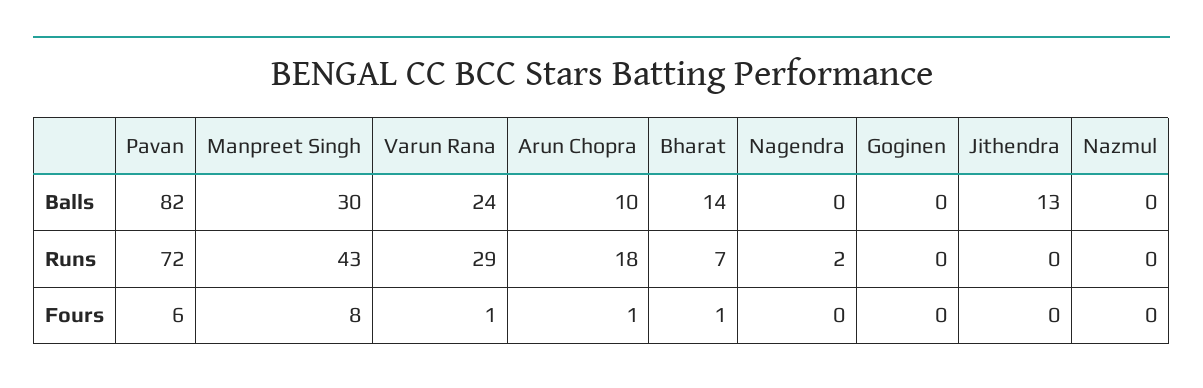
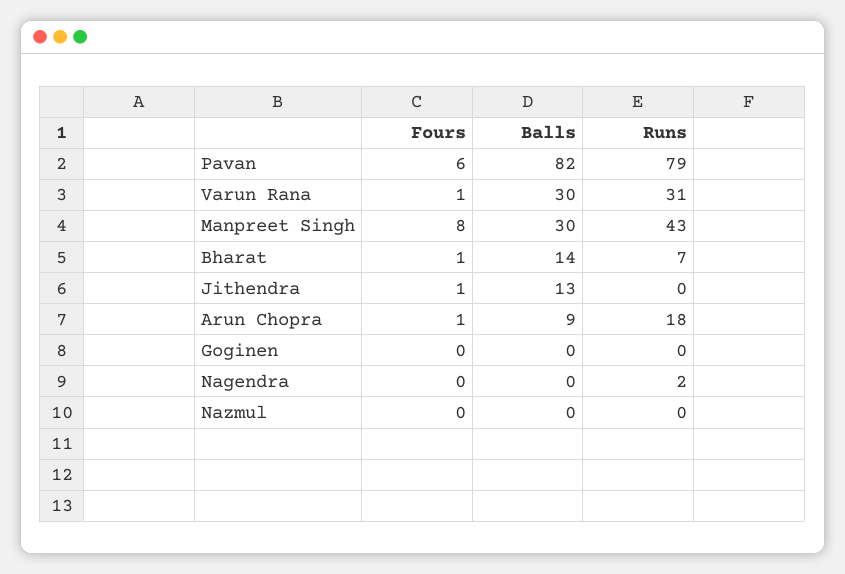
Varun Rana, Balls: 24 -> 30
Arun Chopra, Balls: 10 -> 9
Pavan, Runs: 72 -> 79
Varun Rana, Runs: 29 -> 31
Jithendra, Fours: 0 -> 1

